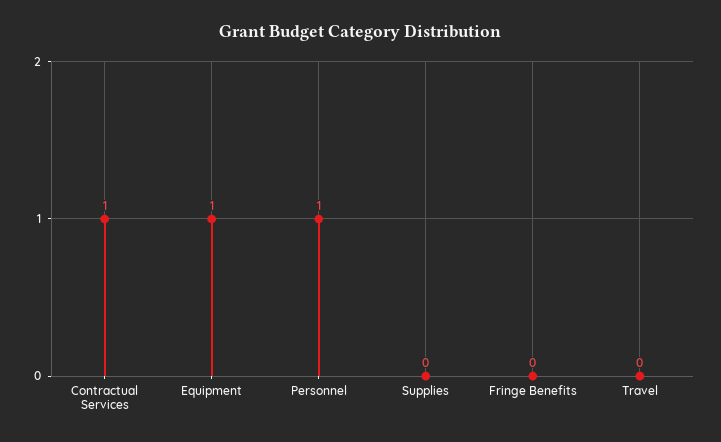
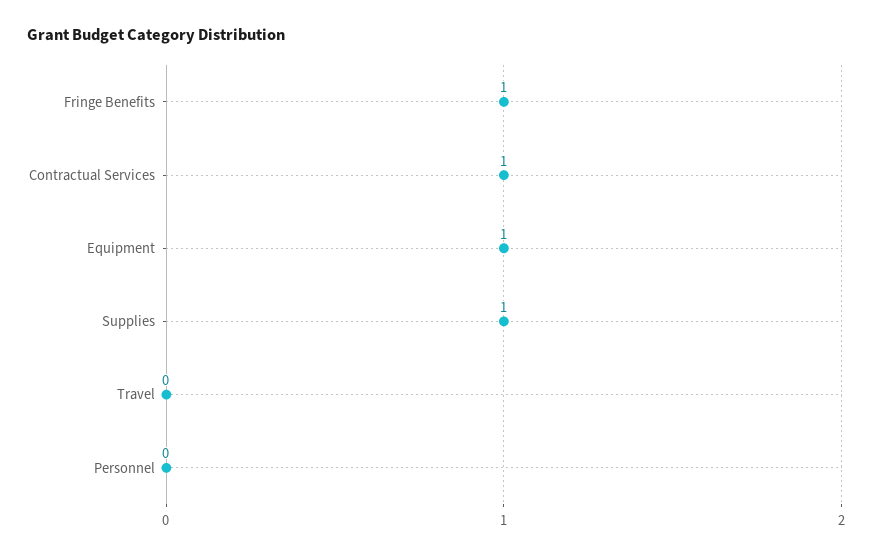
Personnel: 1 -> 0
Supplies: 0 -> 1
Fringe Benefits: 0 -> 1

